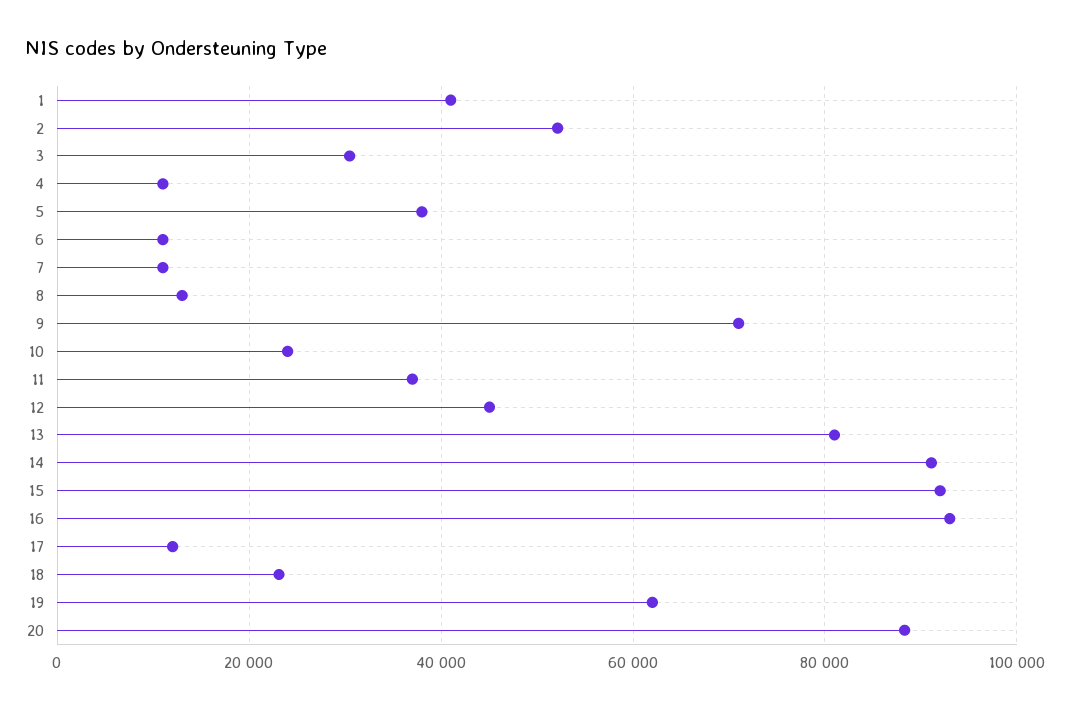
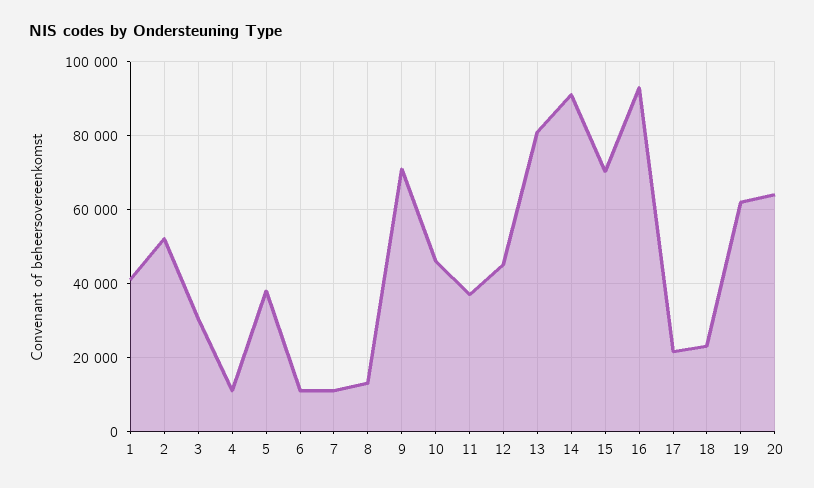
10: 24000 -> 46000
15: 92000 -> 70000
17: 12000 -> 22000
20: 88000 -> 64000

